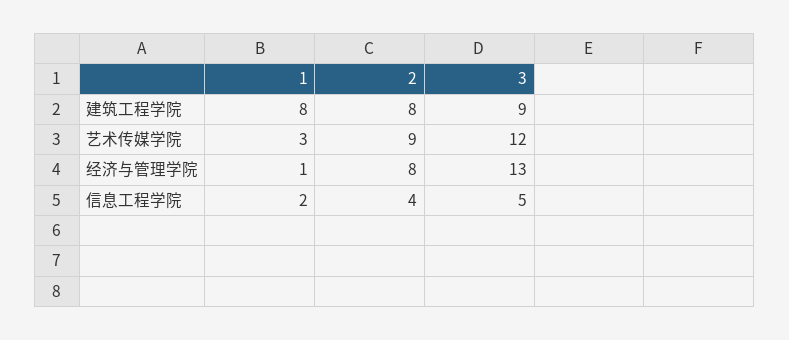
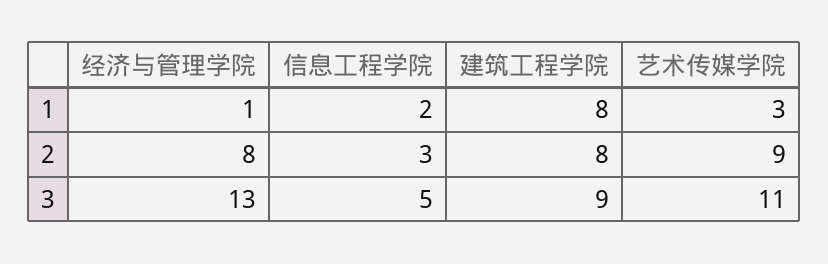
3, 艺术传媒学院: 12 -> 11
2, 信息工程学院: 4 -> 3

